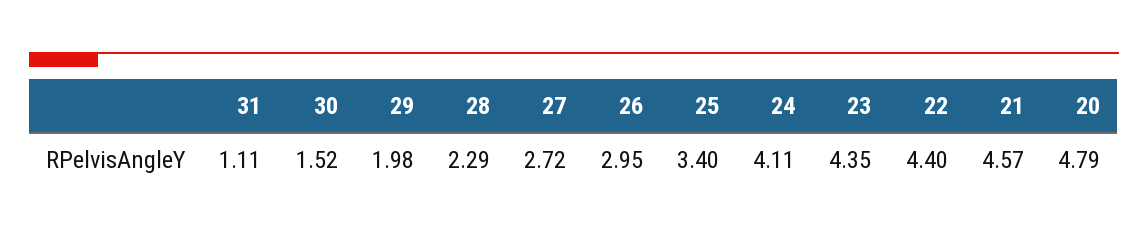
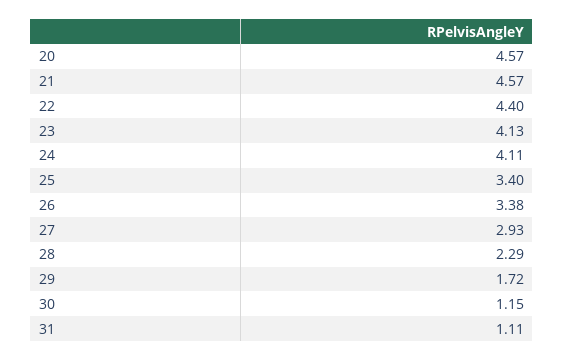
30: 1.52 -> 1.15
29: 1.98 -> 1.72
27: 2.72 -> 2.93
26: 2.95 -> 3.38
23: 4.35 -> 4.13
20: 4.79 -> 4.57

